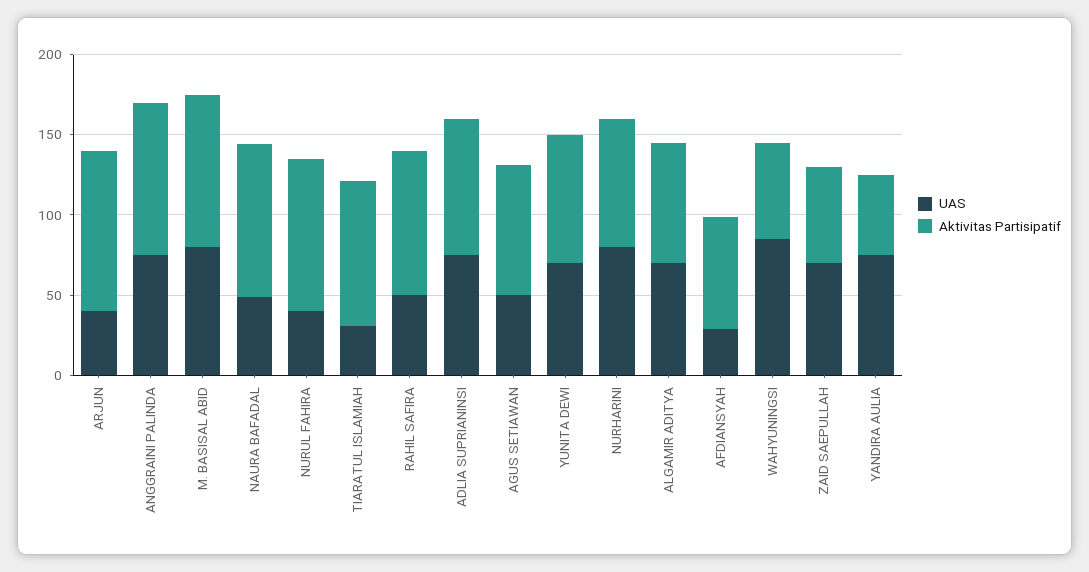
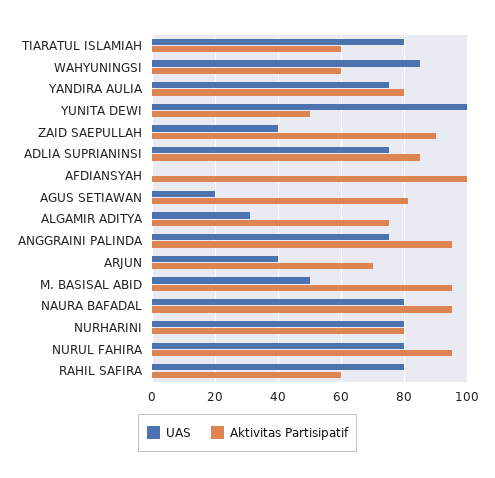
Aktivitas Partisipatif, ARJUN: 100 -> 70
UAS, M. BASISAL ABID: 80 -> 50
UAS, NAURA BAFADAL: 50 -> 80
UAS, NURUL FAHIRA: 40 -> 80
UAS, TIARATUL ISLAMIAH: 30 -> 80
Aktivitas Partisipatif, TIARATUL ISLAMIAH: 90 -> 60
UAS, RAHIL SAFIRA: 50 -> 80
Aktivitas Partisipatif, RAHIL SAFIRA: 90 -> 60
UAS, AGUS SETIAWAN: 50 -> 20
UAS, YUNITA DEWI: 70 -> 100
Aktivitas Partisipatif, YUNITA DEWI: 80 -> 50
UAS, ALGAMIR ADITYA: 70 -> 30
UAS, AFDIANSYAH: 30 -> 0
Aktivitas Partisipatif, AFDIANSYAH: 70 -> 100
UAS, ZAID SAEPULLAH: 70 -> 40
Aktivitas Partisipatif, ZAID SAEPULLAH: 60 -> 90
Aktivitas Partisipatif, YANDIRA AULIA: 50 -> 80

